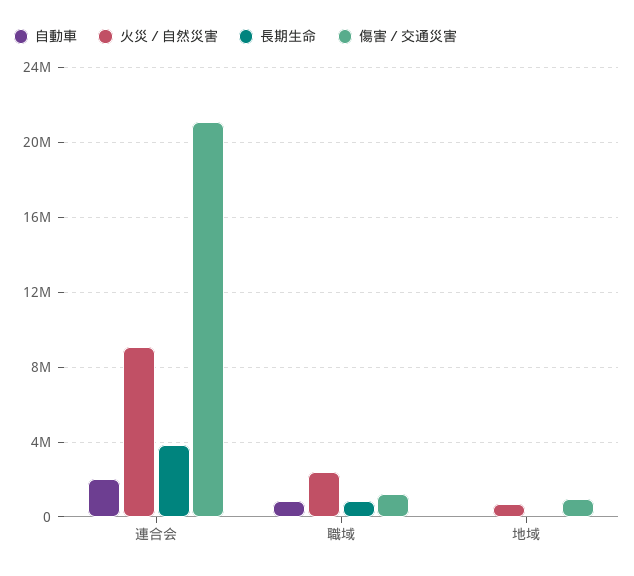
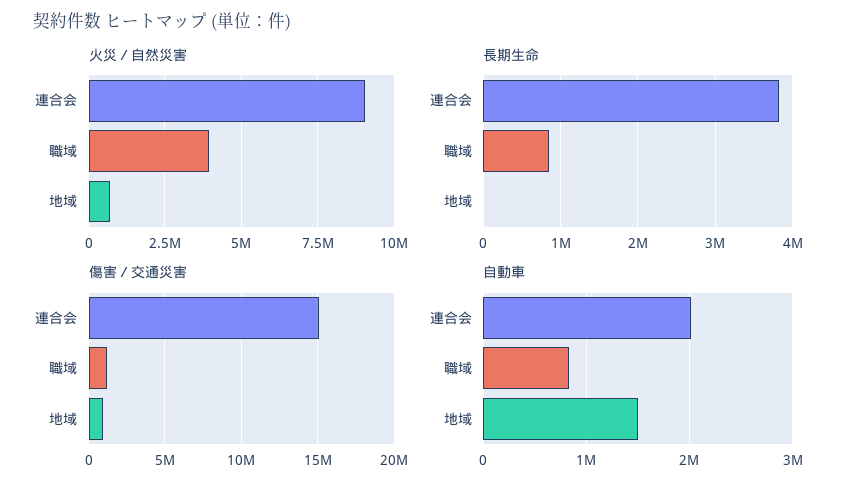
傷害／交通災害, 連合会: 21000000 -> 15000000
火災／自然災害, 職域: 2500000 -> 4000000
自動車, 地域: 0 -> 1500000

